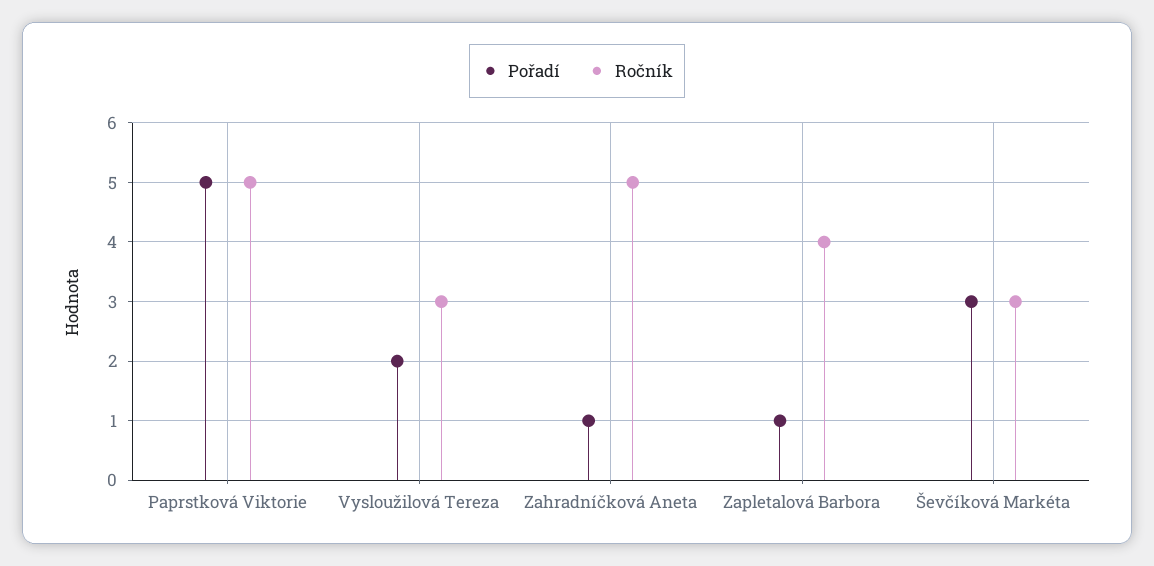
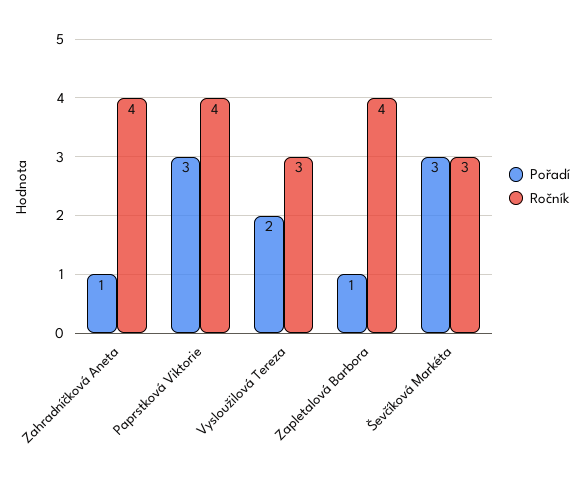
Pořadí, Paprstková Viktorie: 5 -> 3
Ročník, Paprstková Viktorie: 5 -> 4
Ročník, Zahradníčková Aneta: 5 -> 4

